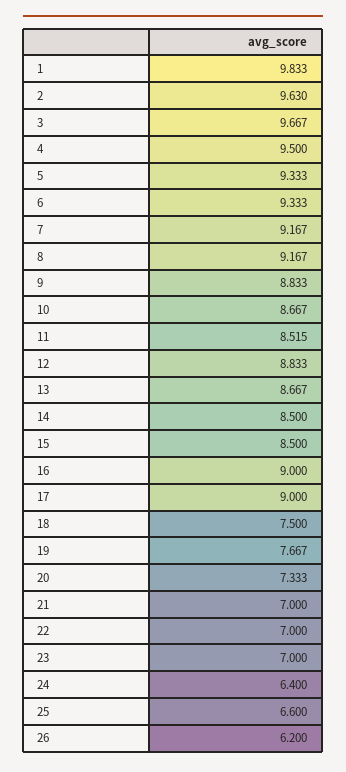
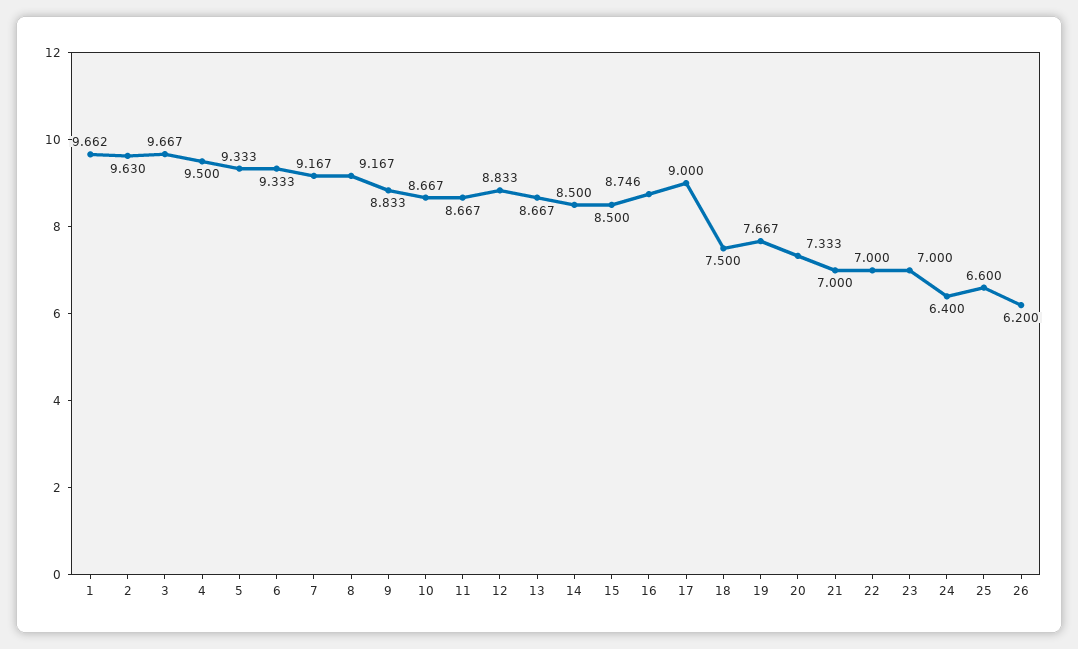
1: 9.833 -> 9.662
11: 8.515 -> 8.667
16: 9 -> 8.746

